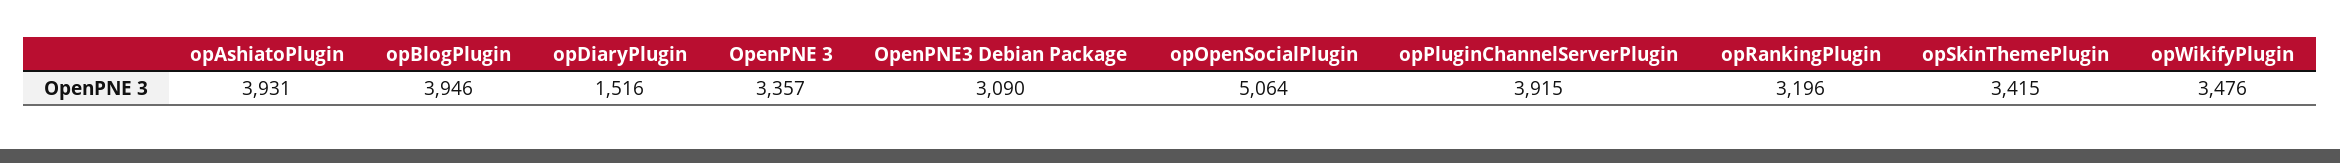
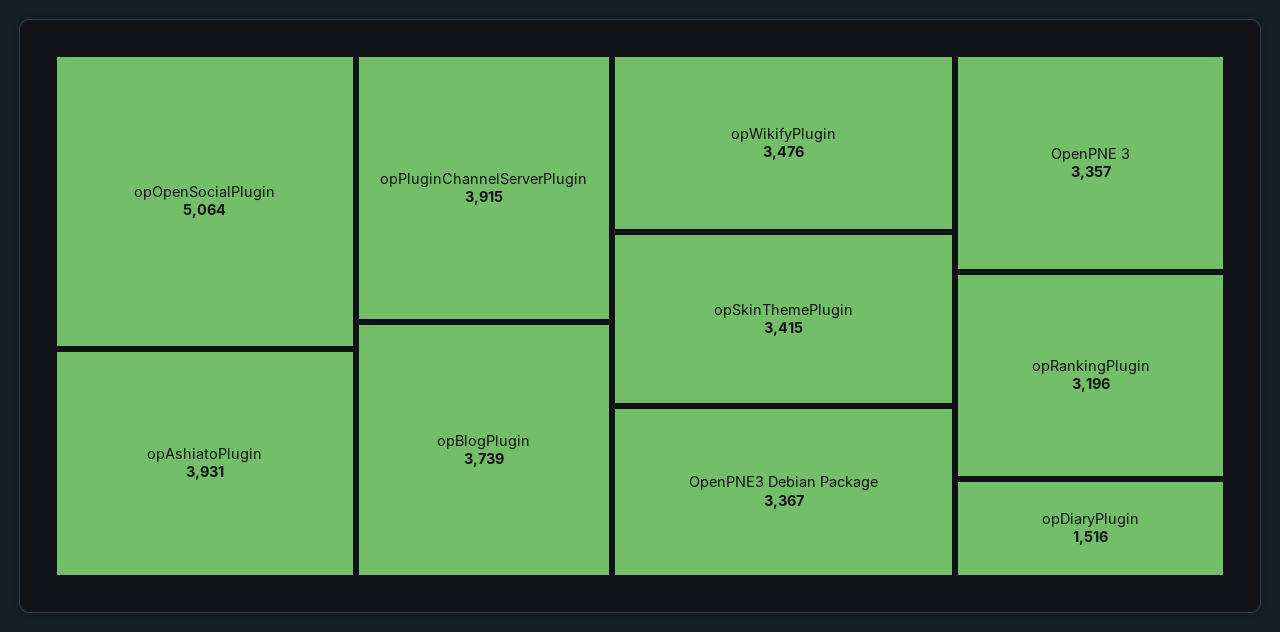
opBlogPlugin: 3946 -> 3739
OpenPNE3 Debian Package: 3090 -> 3367

